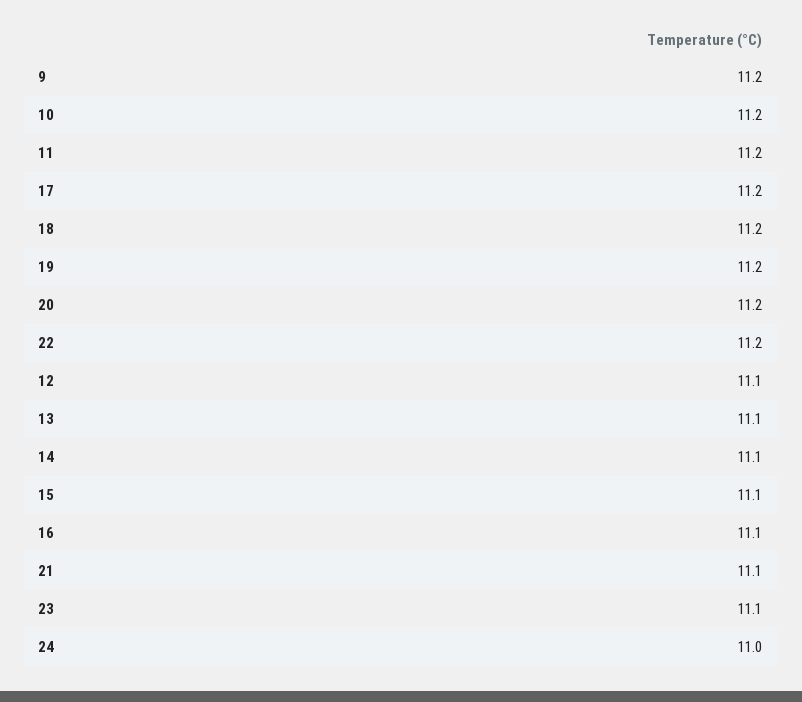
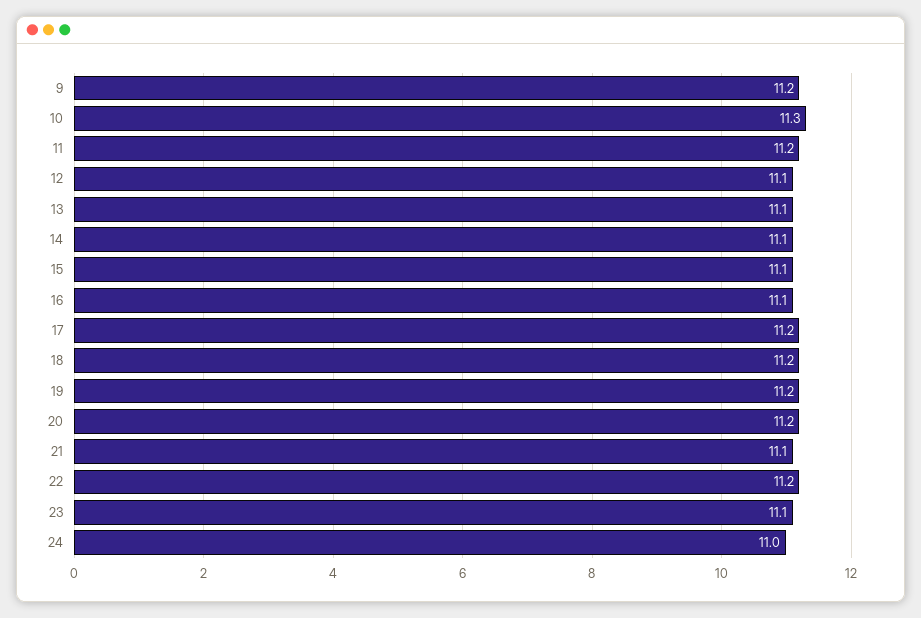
10: 11.2 -> 11.3

